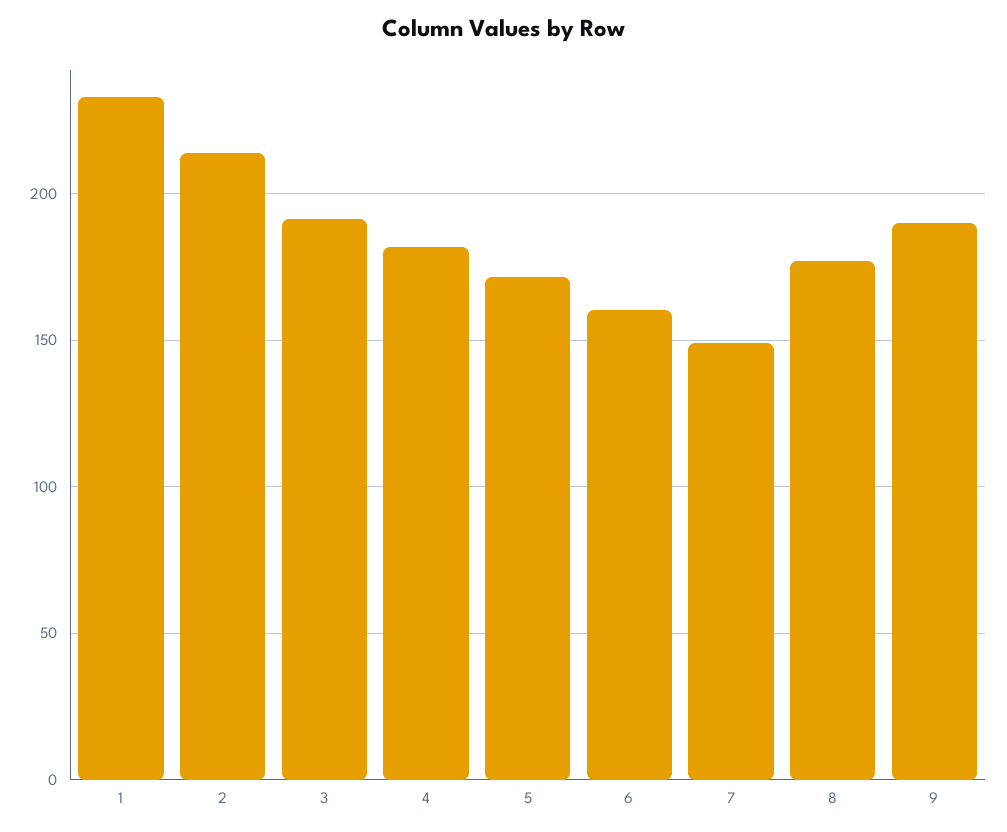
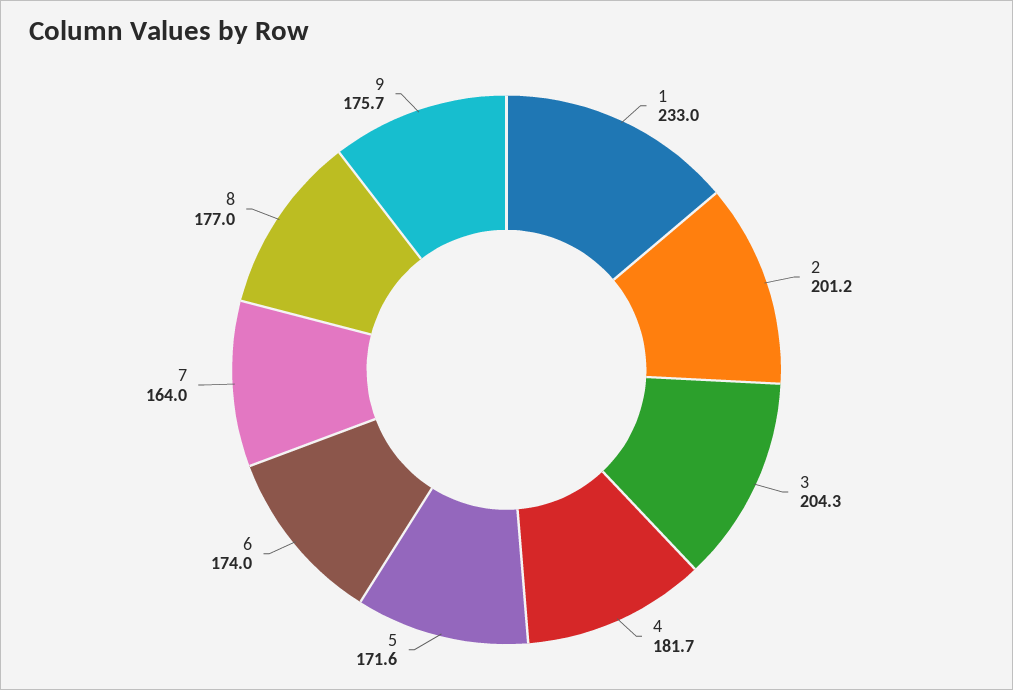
2: 215 -> 201.2
3: 190 -> 204.3
6: 160 -> 174
7: 150 -> 164
9: 190 -> 175.7

